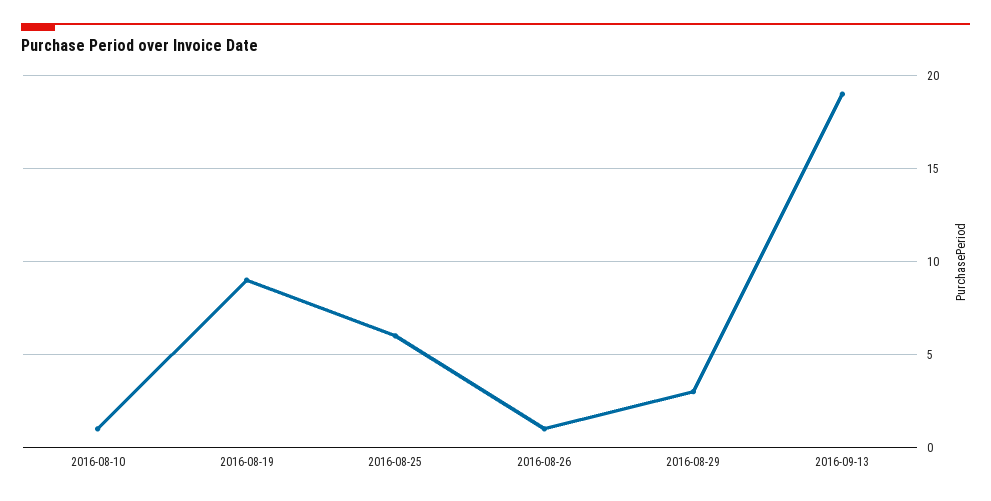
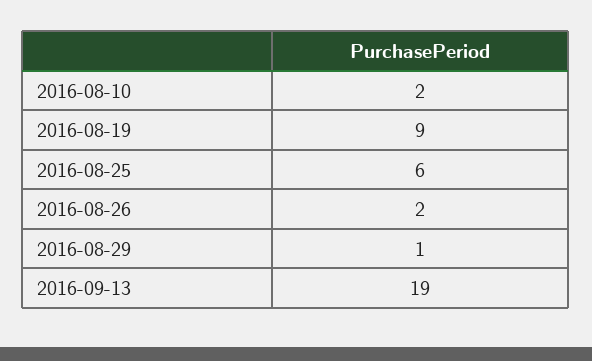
2016-08-10: 1 -> 2
2016-08-26: 1 -> 2
2016-08-29: 3 -> 1

